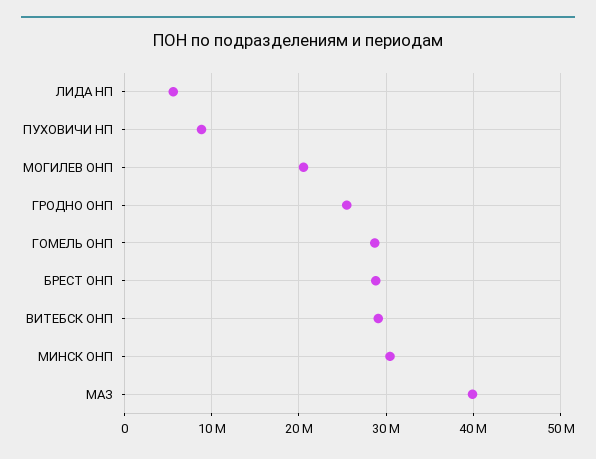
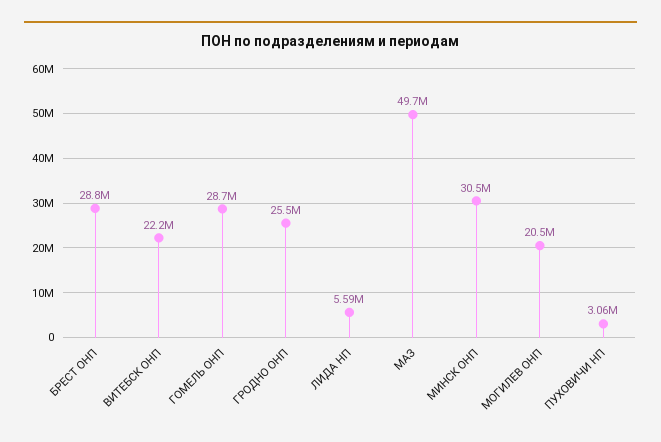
ПУХОВИЧИ НП: 9000000 -> 3060000
ВИТЕБСК ОНП: 29000000 -> 22200000
МАЗ: 40000000 -> 49700000

